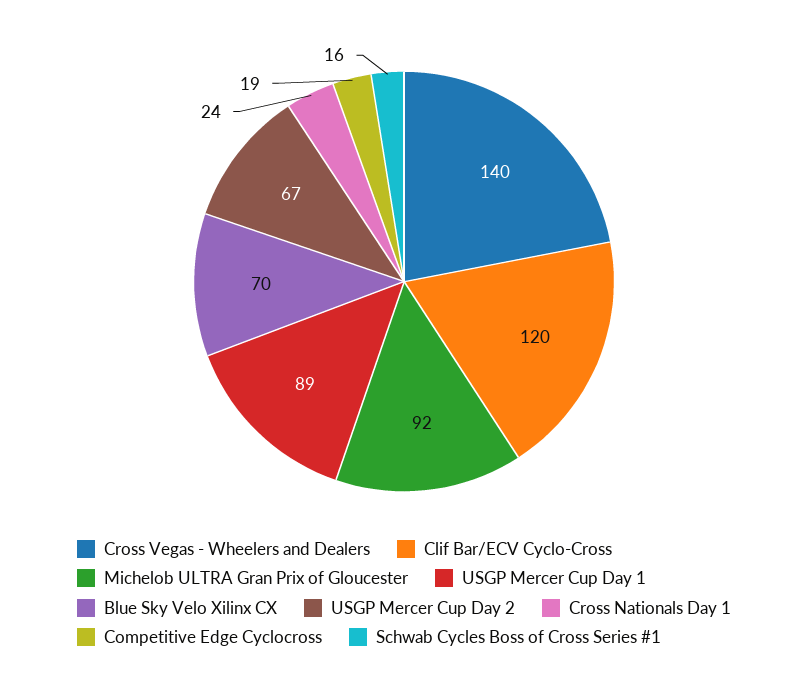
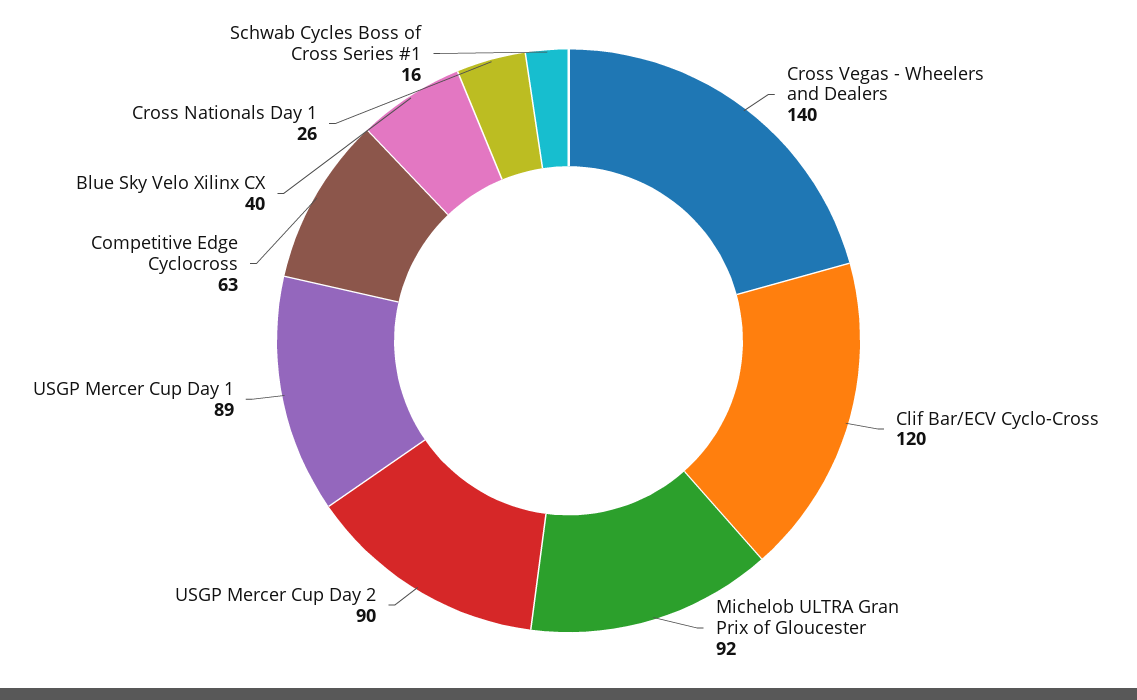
Blue Sky Velo Xilinx CX: 70 -> 40
USGP Mercer Cup Day 2: 67 -> 90
Cross Nationals Day 1: 24 -> 26
Competitive Edge Cyclocross: 19 -> 63

